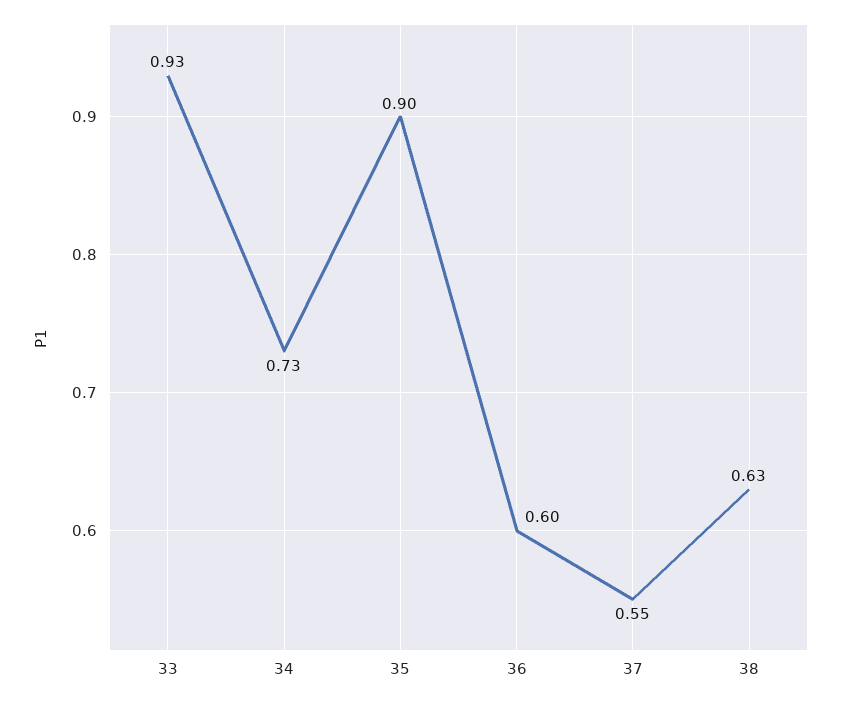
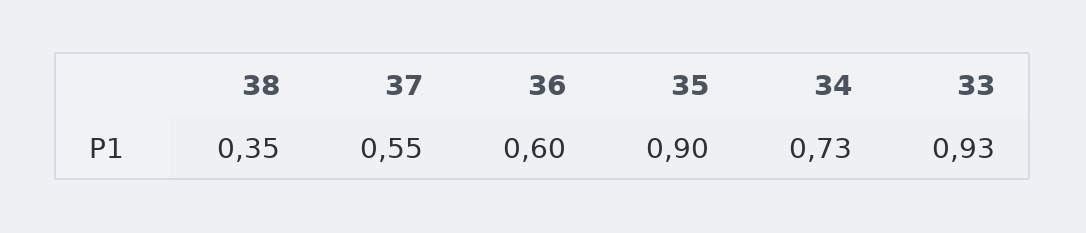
38: 0.63 -> 0.35

